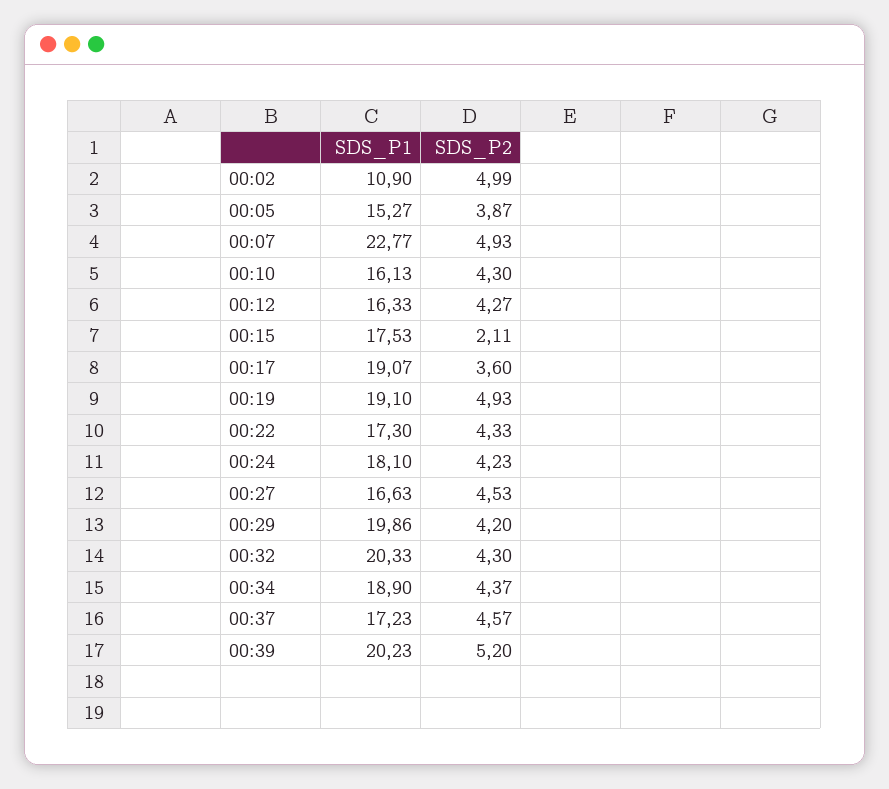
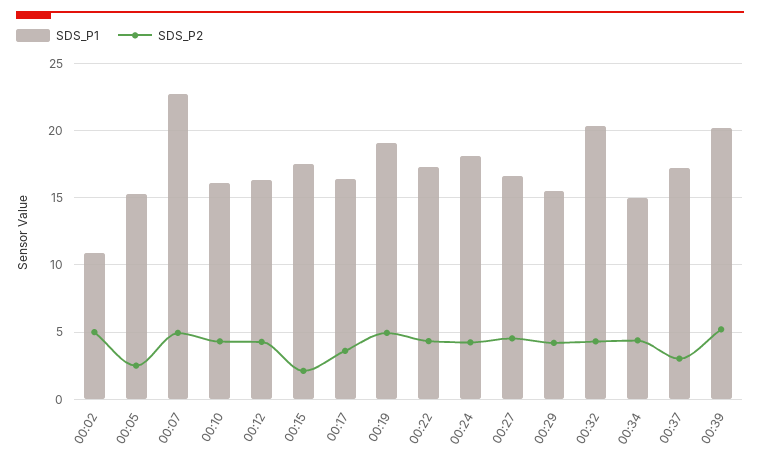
SDS_P2, 00:05: 3.87 -> 2.5
SDS_P1, 00:17: 19.07 -> 16.5
SDS_P1, 00:29: 19.86 -> 15.5
SDS_P1, 00:34: 18.9 -> 15
SDS_P2, 00:37: 4.57 -> 3

